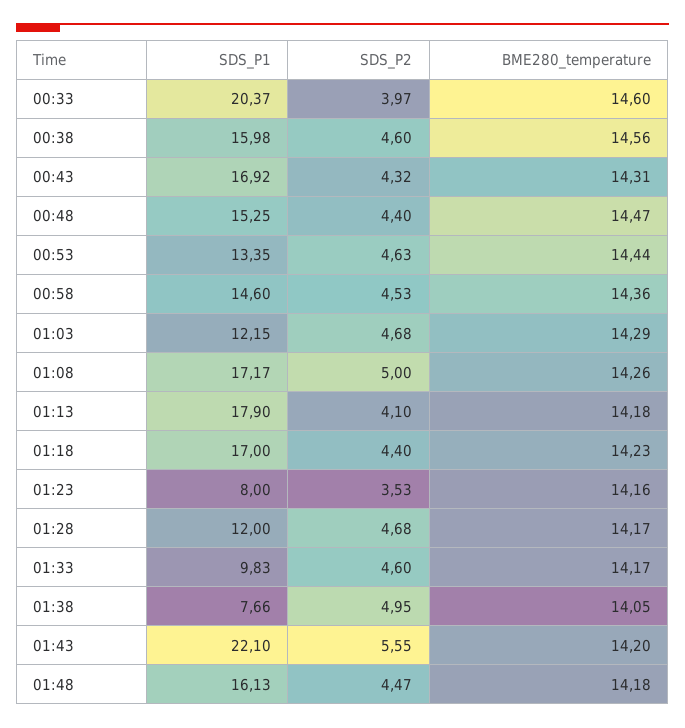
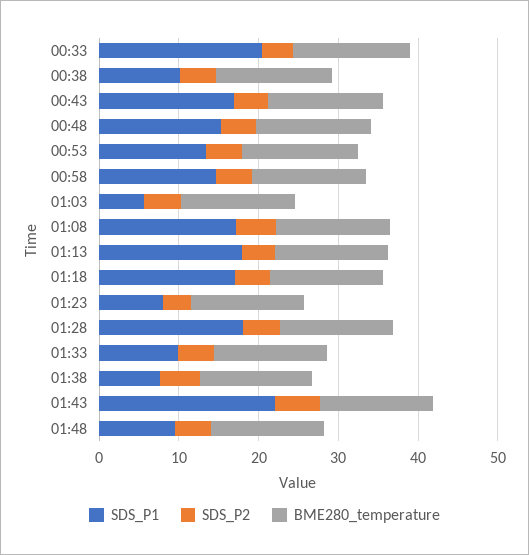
SDS_P1, 00:38: 15.98 -> 10
SDS_P1, 01:03: 12.15 -> 6
SDS_P1, 01:28: 12 -> 18
SDS_P1, 01:48: 16.13 -> 10

